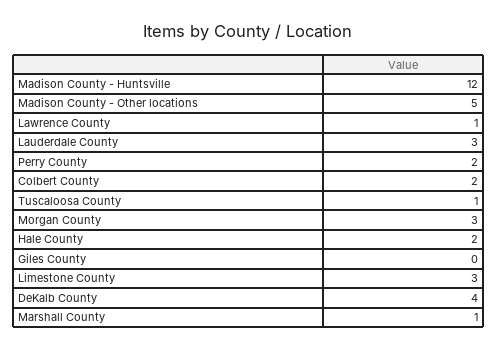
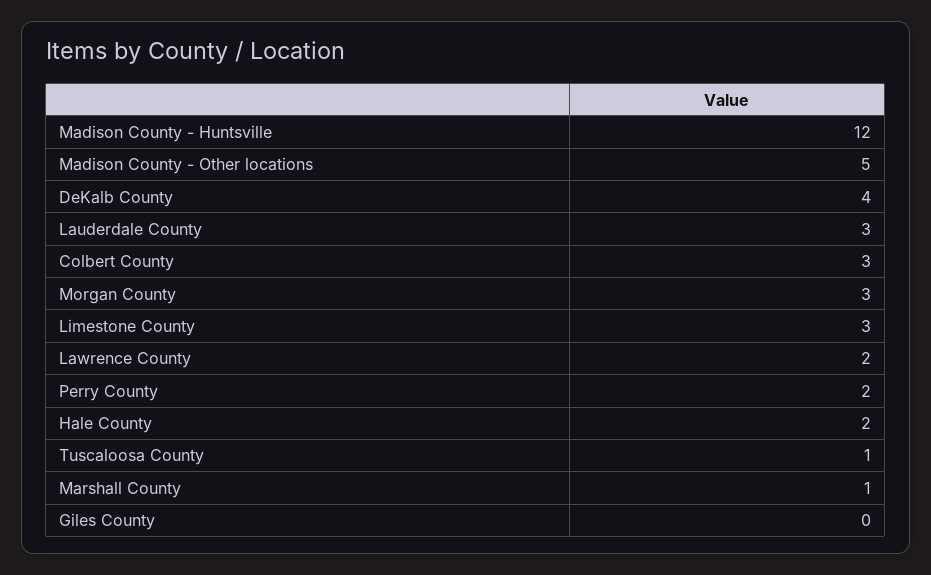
Lawrence County: 1 -> 2
Colbert County: 2 -> 3

